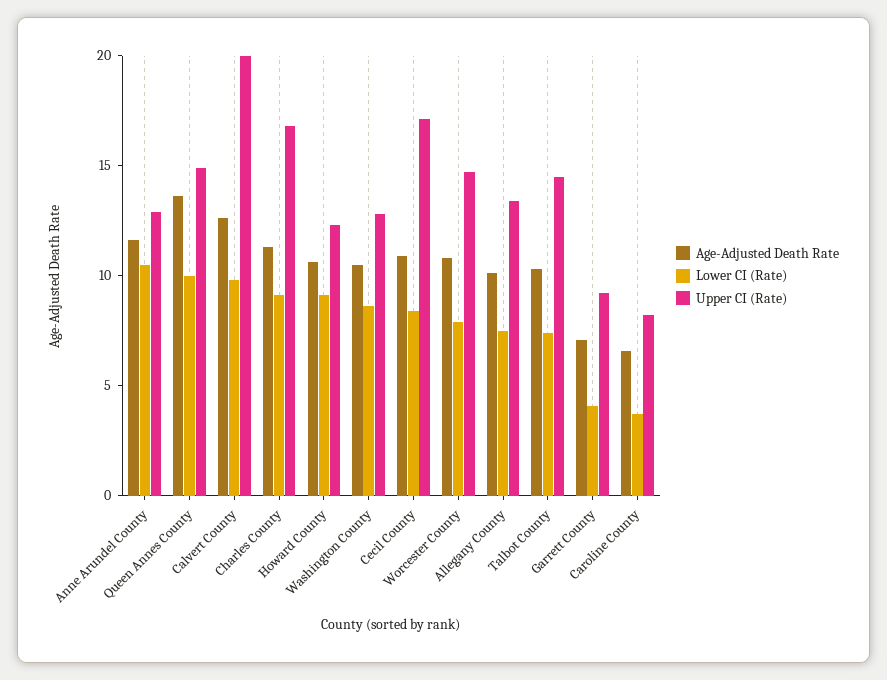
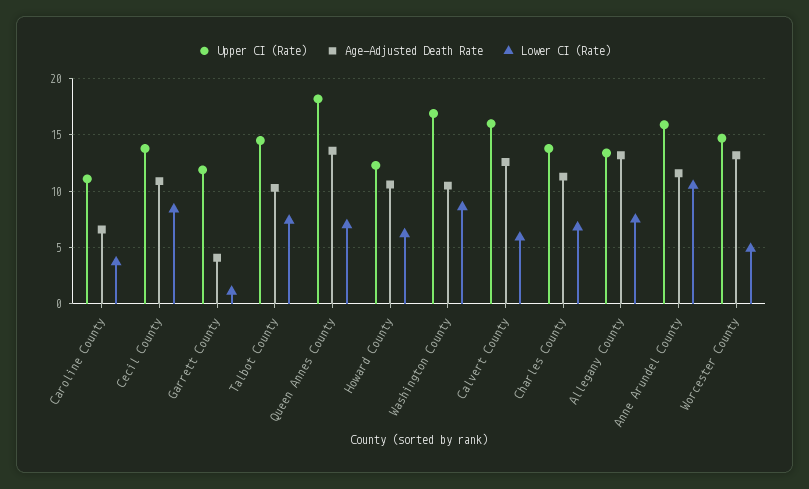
Upper CI (Rate), Anne Arundel County: 13 -> 16
Lower CI (Rate), Queen Annes County: 10 -> 7
Upper CI (Rate), Queen Annes County: 15 -> 18
Lower CI (Rate), Calvert County: 10 -> 6
Upper CI (Rate), Calvert County: 20 -> 16
Lower CI (Rate), Charles County: 9 -> 7
Upper CI (Rate), Charles County: 17 -> 14
Lower CI (Rate), Howard County: 9 -> 6
Upper CI (Rate), Washington County: 13 -> 17
Upper CI (Rate), Cecil County: 17 -> 14
Age-Adjusted Death Rate, Worcester County: 11 -> 13
Lower CI (Rate), Worcester County: 8 -> 5
Age-Adjusted Death Rate, Allegany County: 10 -> 13
Age-Adjusted Death Rate, Garrett County: 7 -> 4
Lower CI (Rate), Garrett County: 4 -> 1
Upper CI (Rate), Garrett County: 9 -> 12
Upper CI (Rate), Caroline County: 8 -> 11

